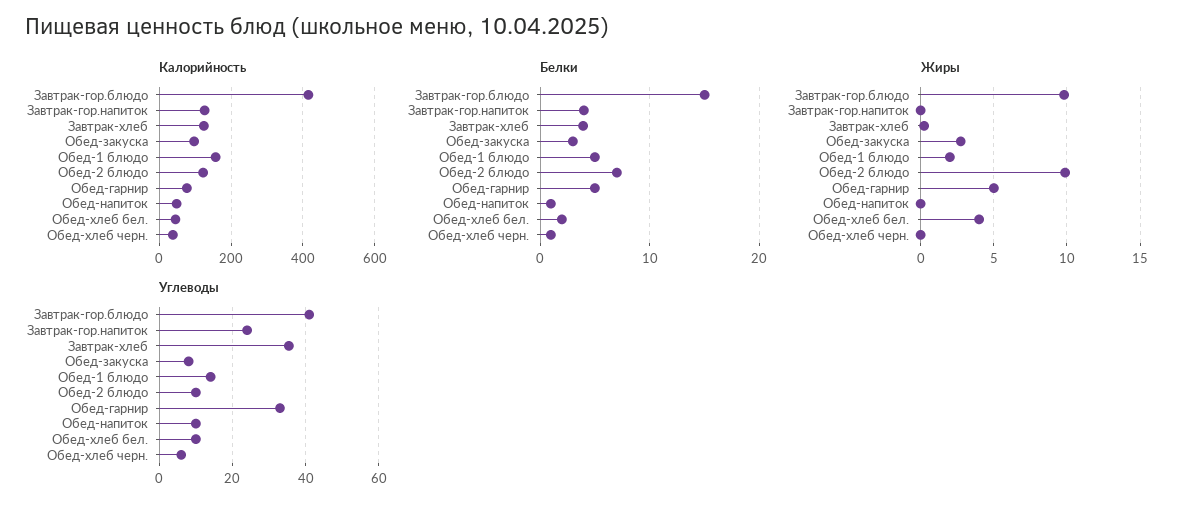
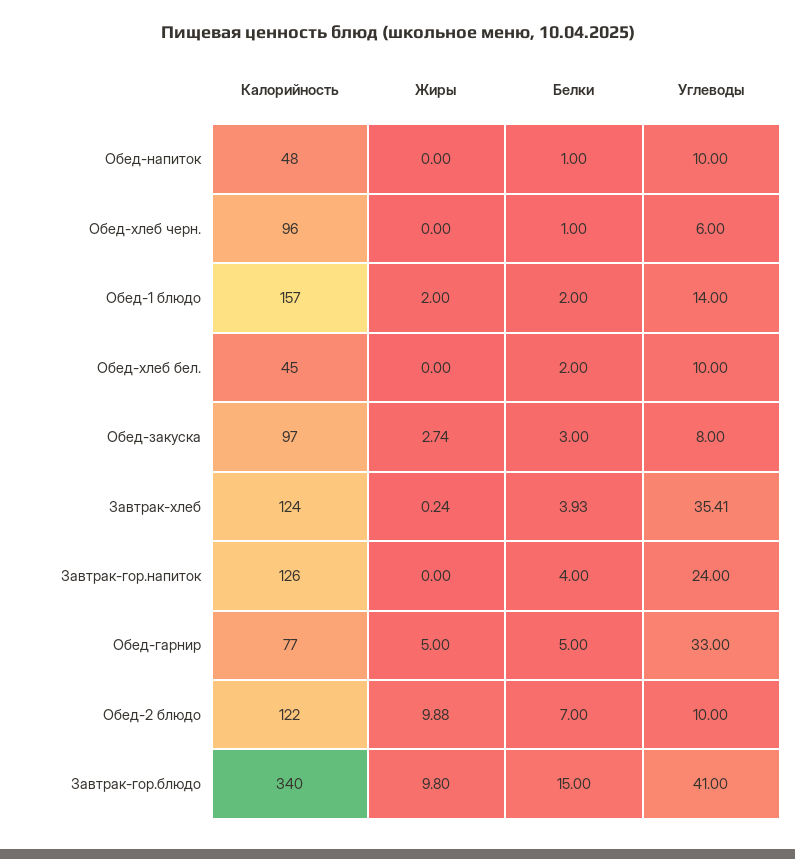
Калорийность, Завтрак-гор.блюдо: 420 -> 340
Калорийность, Обед-хлеб черн.: 40 -> 96
Белки, Обед-1 блюдо: 5 -> 2
Жиры, Обед-хлеб бел.: 4 -> 0

